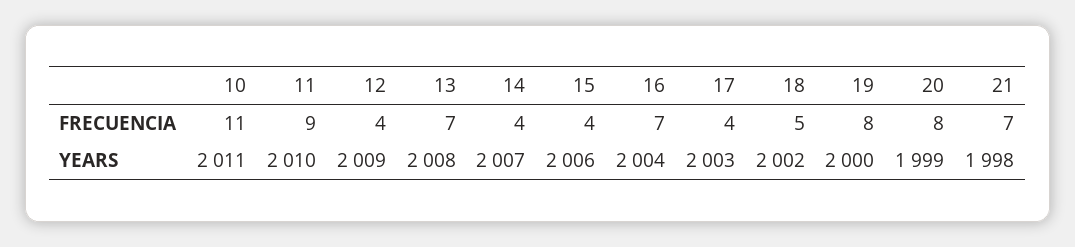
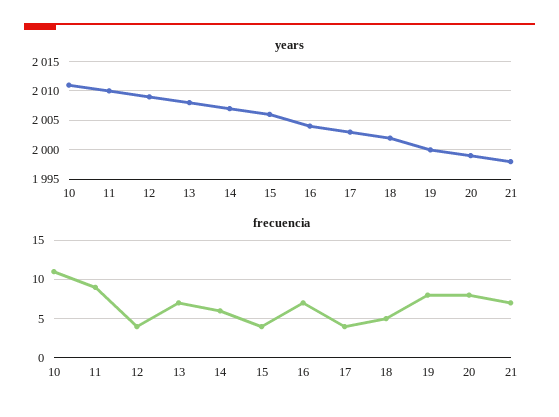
FRECUENCIA, 14: 4 -> 6

